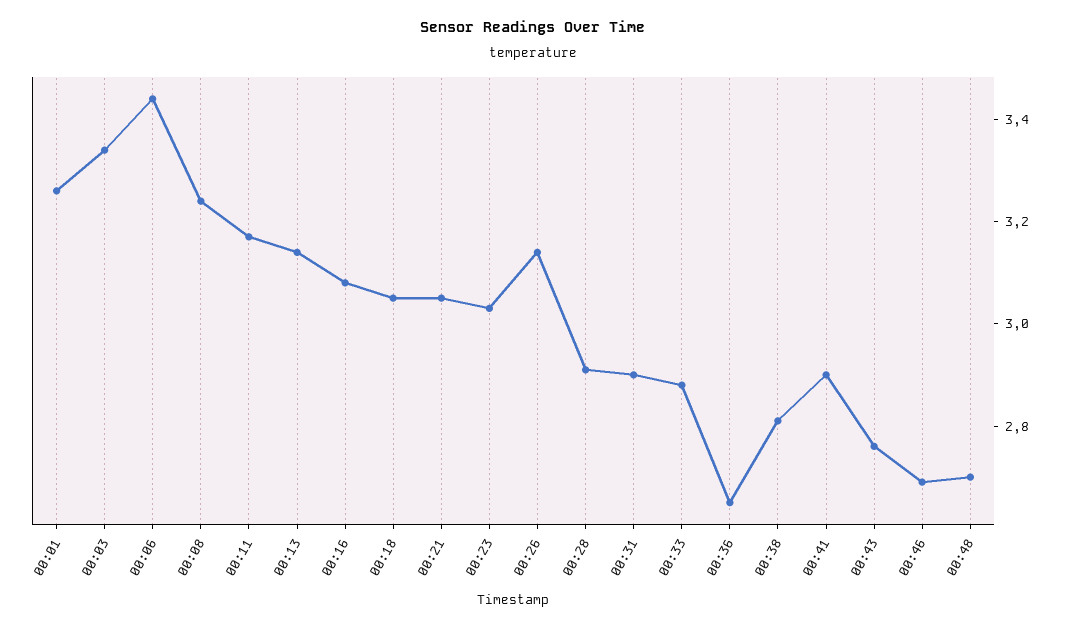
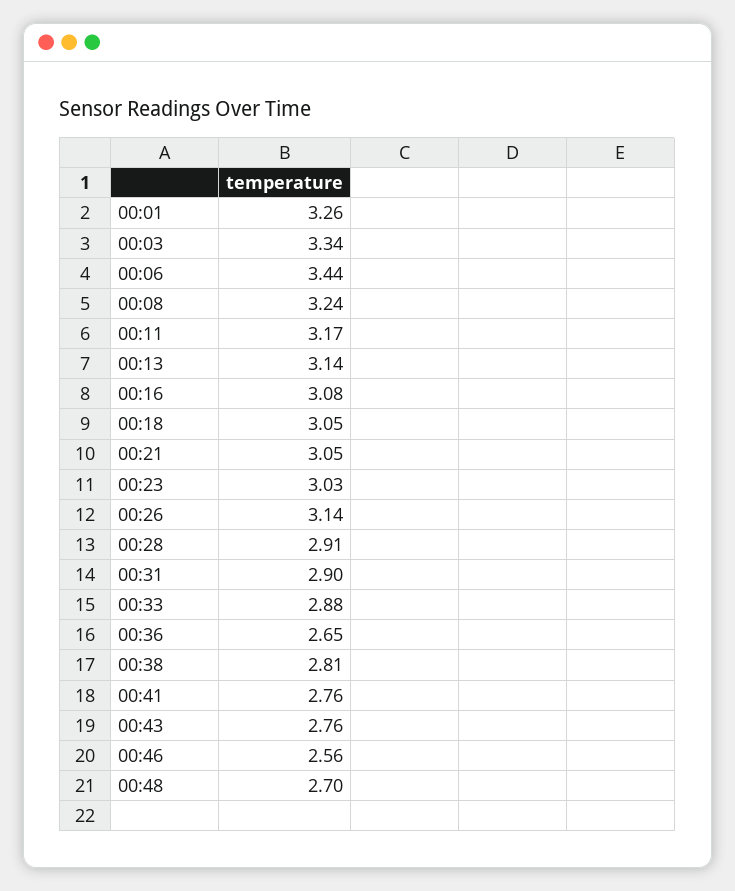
00:41: 2.9 -> 2.76
00:46: 2.7 -> 2.56

